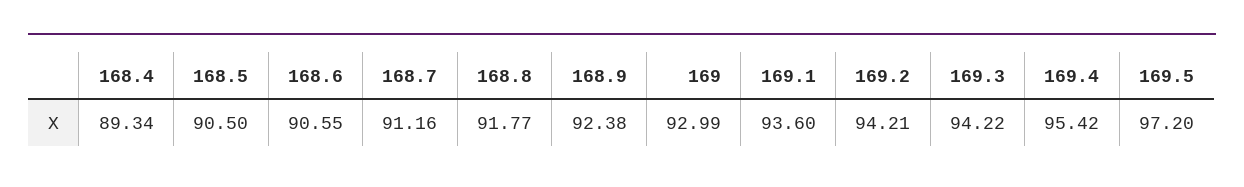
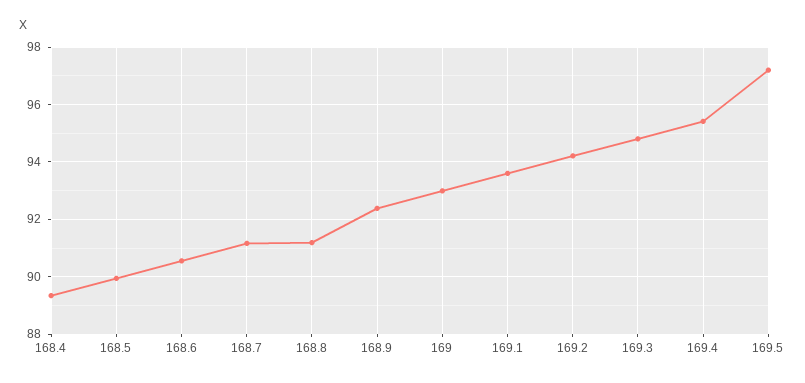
168.5: 90.5 -> 90
168.8: 91.77 -> 91.25
169.3: 94.22 -> 94.75

